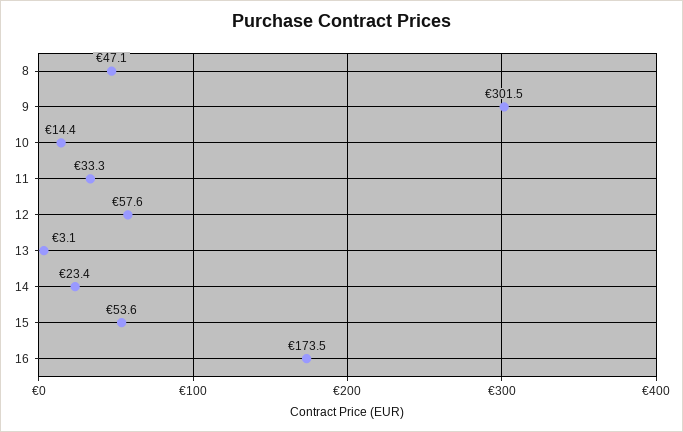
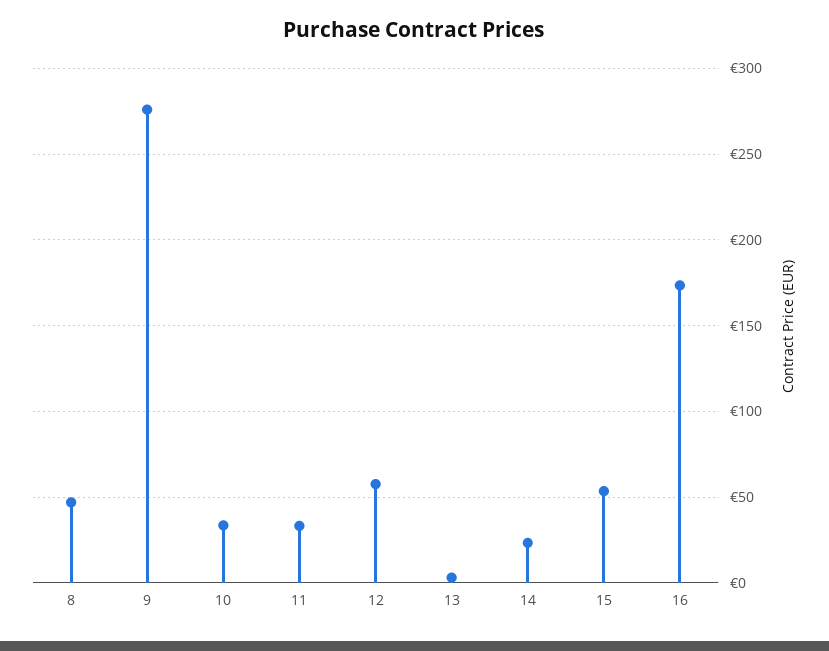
9: 301.5 -> 275
10: 14.4 -> 35

